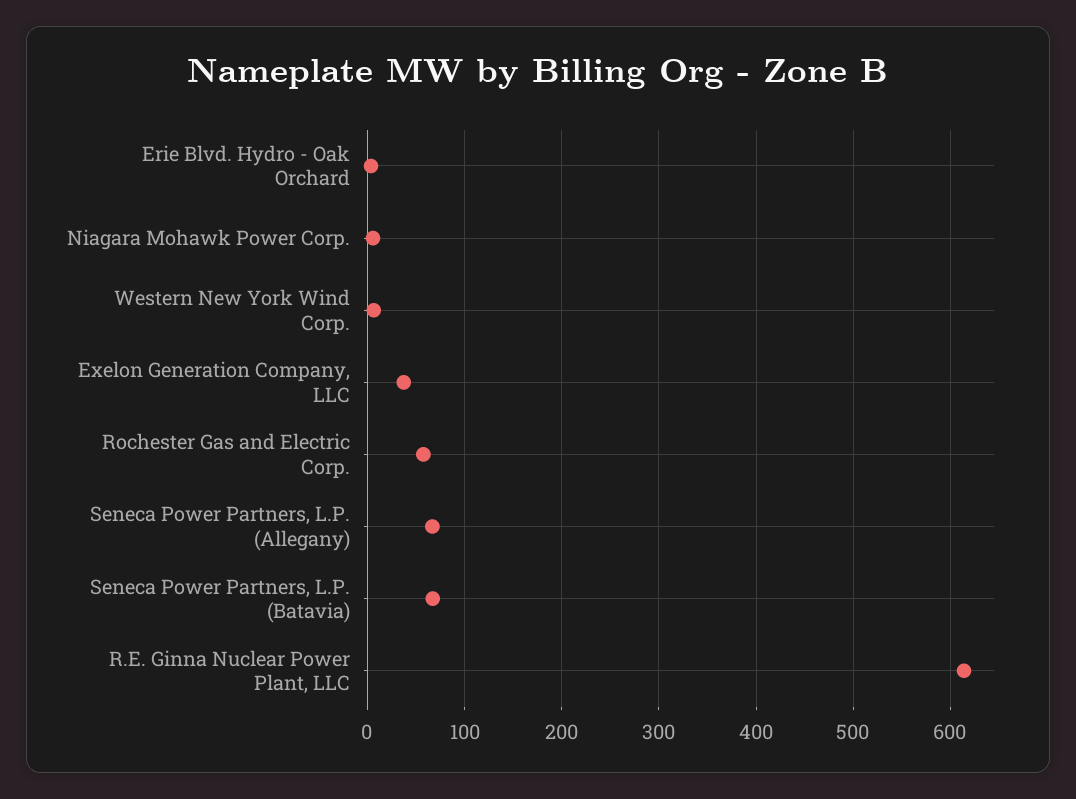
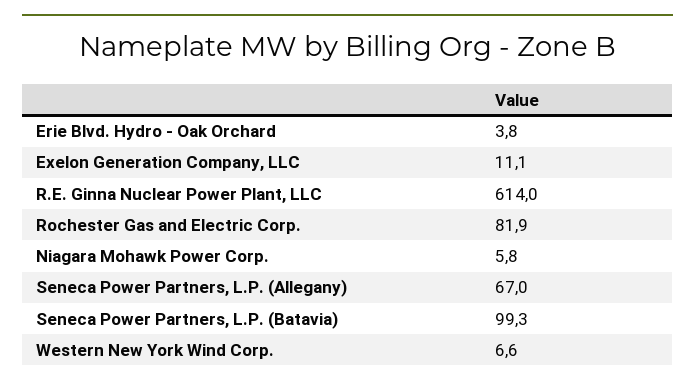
Exelon Generation Company, LLC: 40 -> 11.1
Rochester Gas and Electric Corp.: 60 -> 81.9
Seneca Power Partners, L.P. (Batavia): 70 -> 99.3

